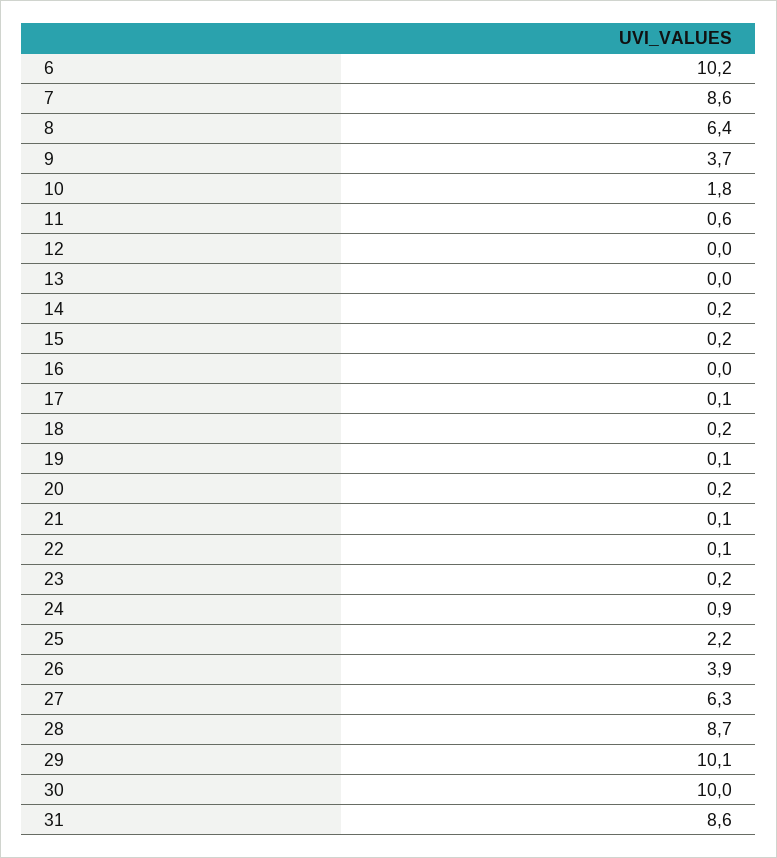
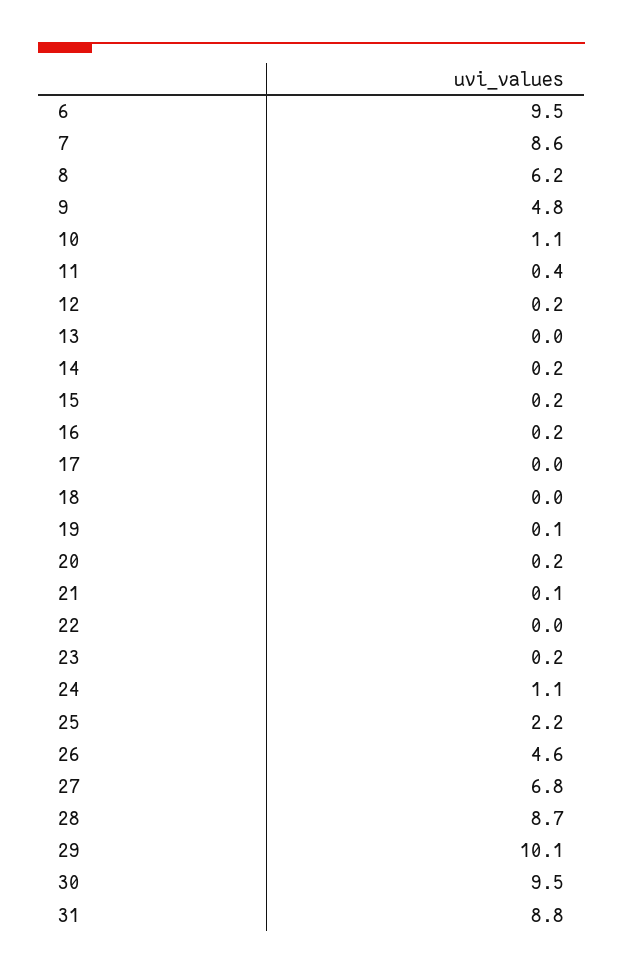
6: 10.2 -> 9.5
8: 6.4 -> 6.2
9: 3.7 -> 4.8
10: 1.8 -> 1.1
11: 0.6 -> 0.4
12: 0 -> 0.2
16: 0 -> 0.2
17: 0.1 -> 0
18: 0.2 -> 0
22: 0.1 -> 0
24: 0.9 -> 1.1
26: 3.9 -> 4.6
27: 6.3 -> 6.8
30: 10 -> 9.5
31: 8.6 -> 8.8

